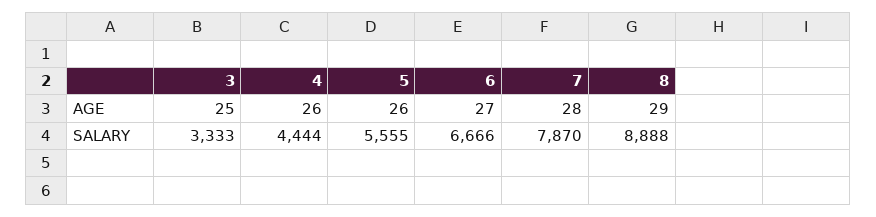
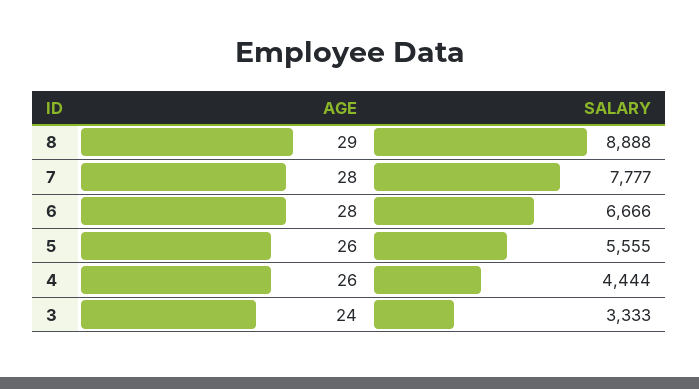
3, AGE: 25 -> 24
6, AGE: 27 -> 28
7, SALARY: 7870 -> 7777

